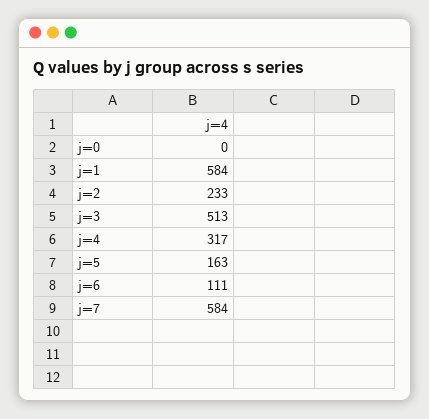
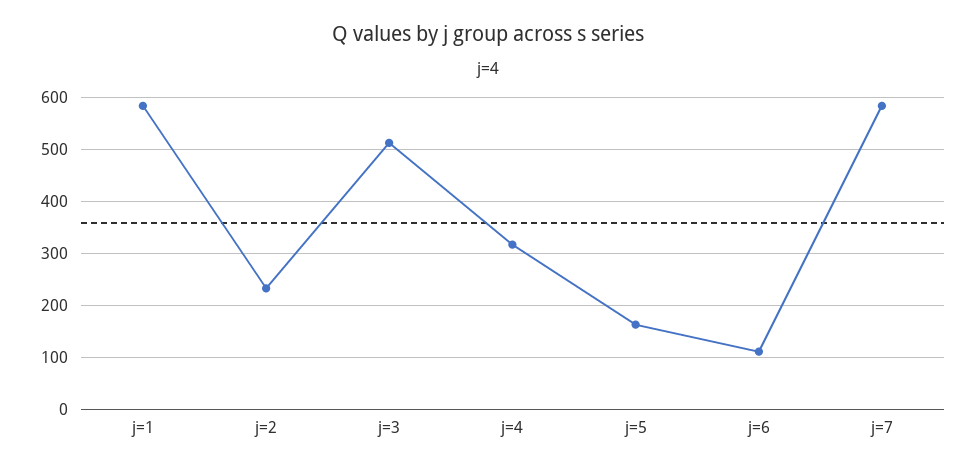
j=0: 0 -> none

